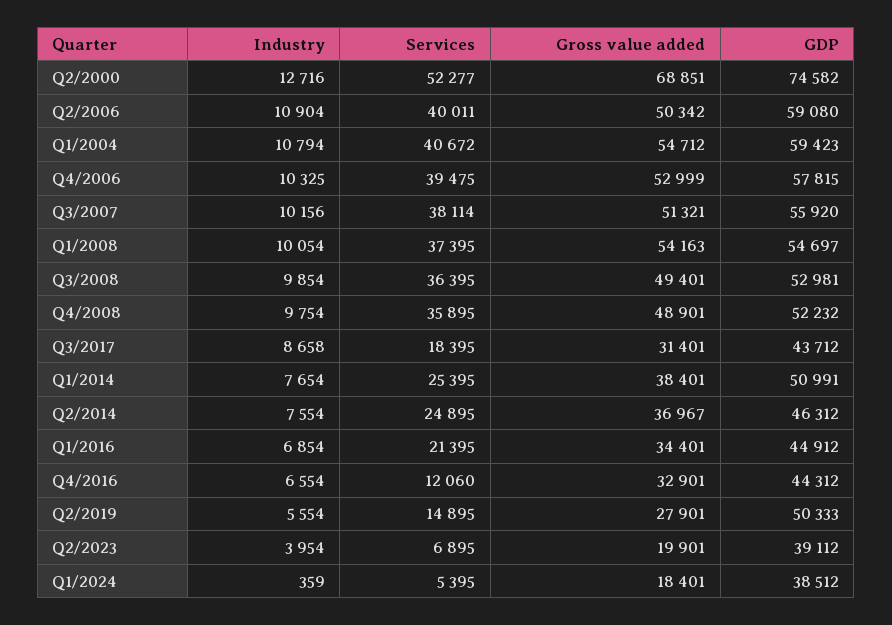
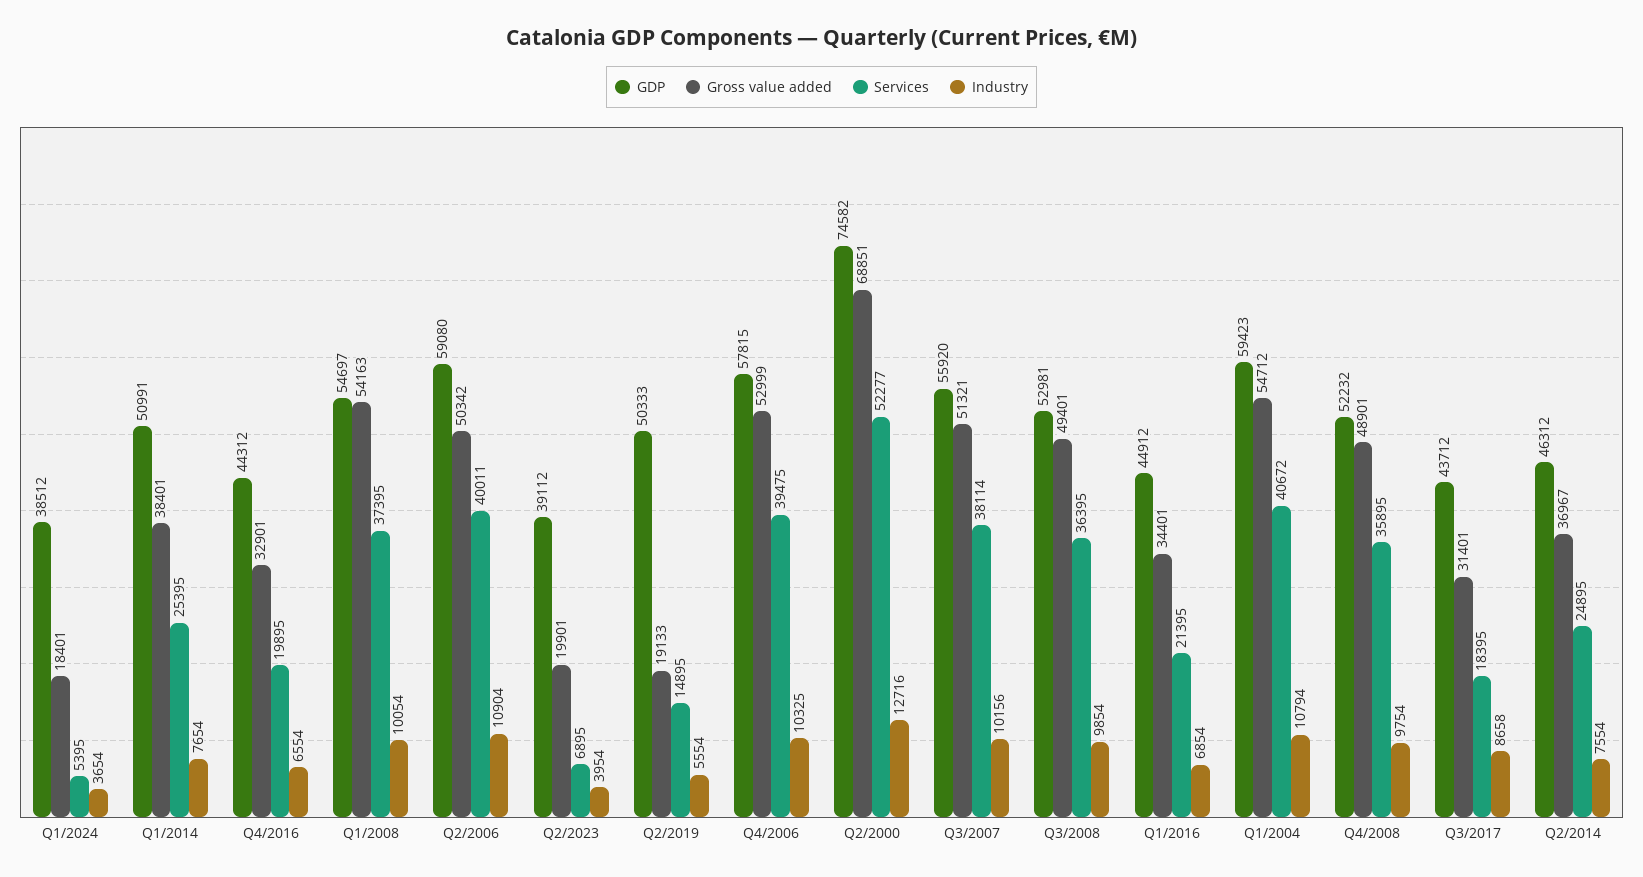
Services, Q4/2016: 12060 -> 19895
Gross value added, Q2/2019: 27901 -> 19133
Industry, Q1/2024: 359 -> 3654

